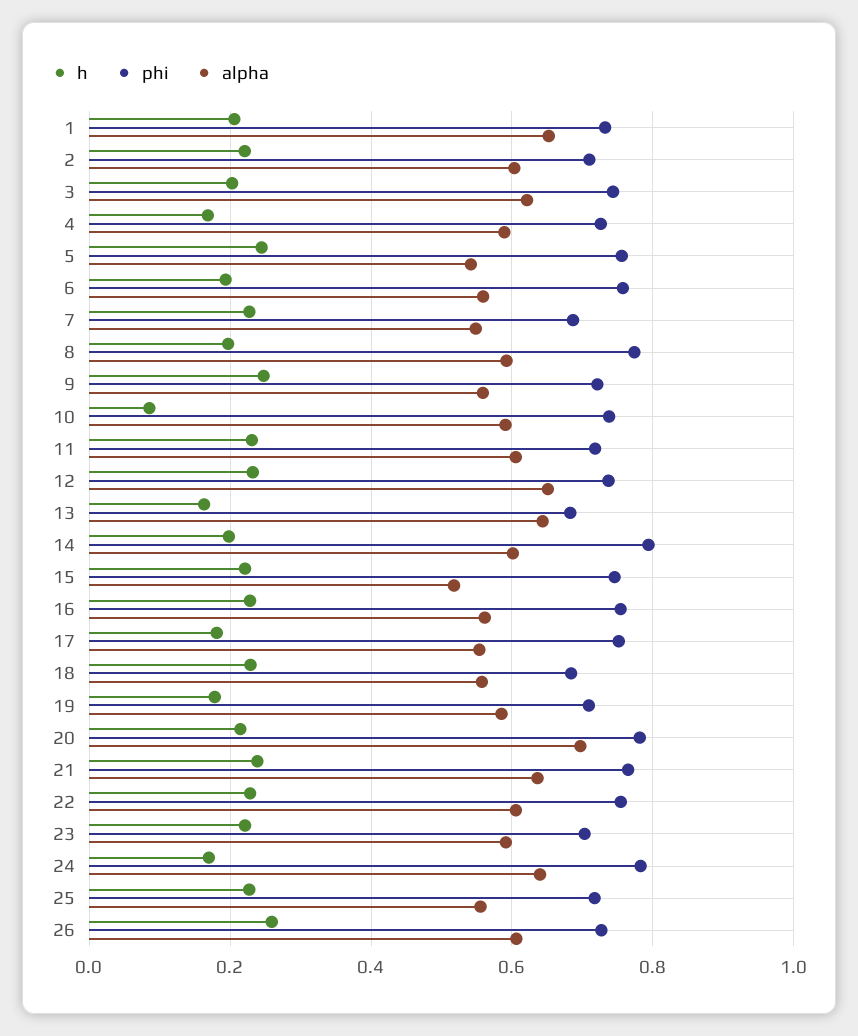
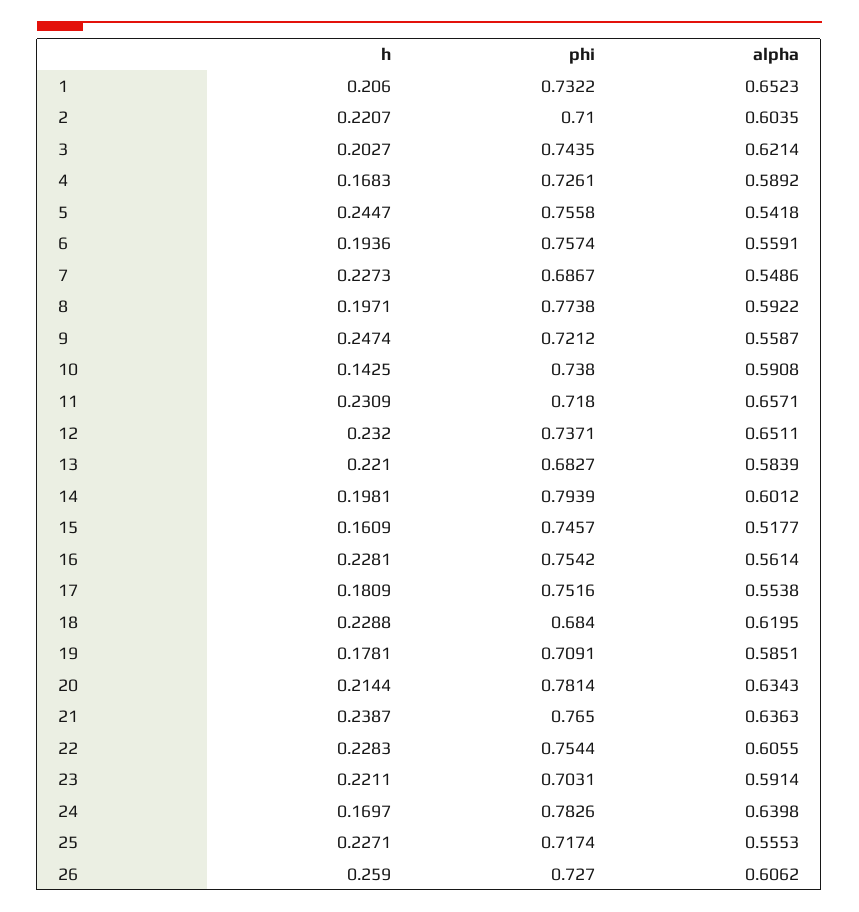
h, 10: 0.08 -> 0.1425
alpha, 11: 0.6 -> 0.6571
h, 13: 0.16 -> 0.221
alpha, 13: 0.64 -> 0.5839
h, 15: 0.22 -> 0.1609
alpha, 18: 0.56 -> 0.6195
alpha, 20: 0.7 -> 0.6343

